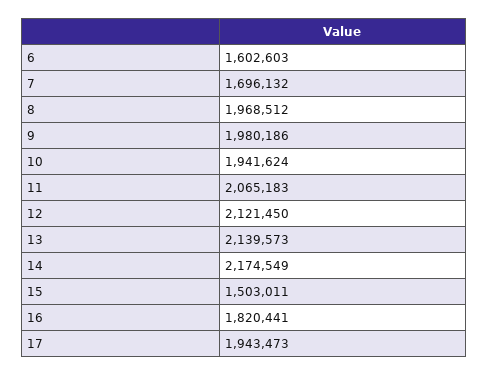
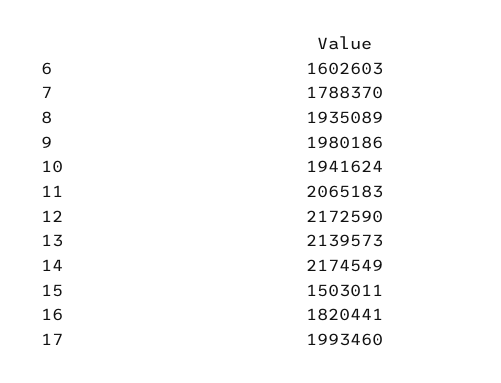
7: 1696132 -> 1788370
8: 1968512 -> 1935089
12: 2121450 -> 2172590
17: 1943473 -> 1993460

